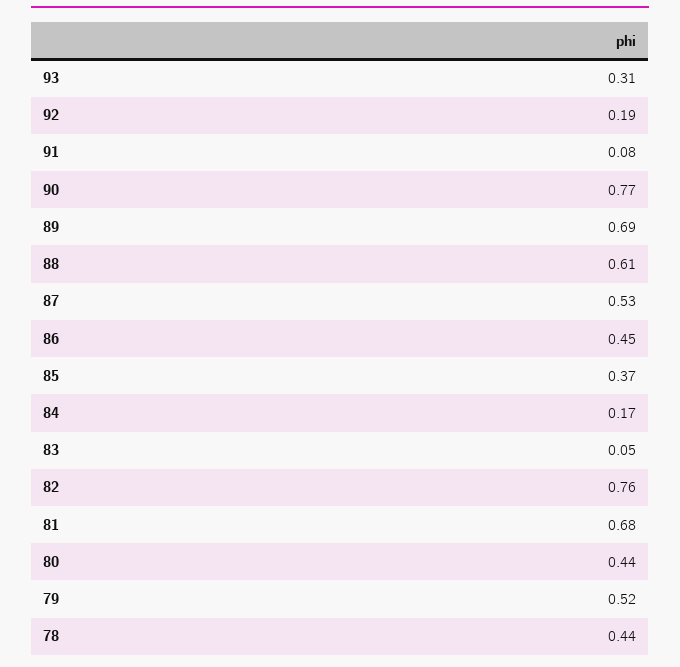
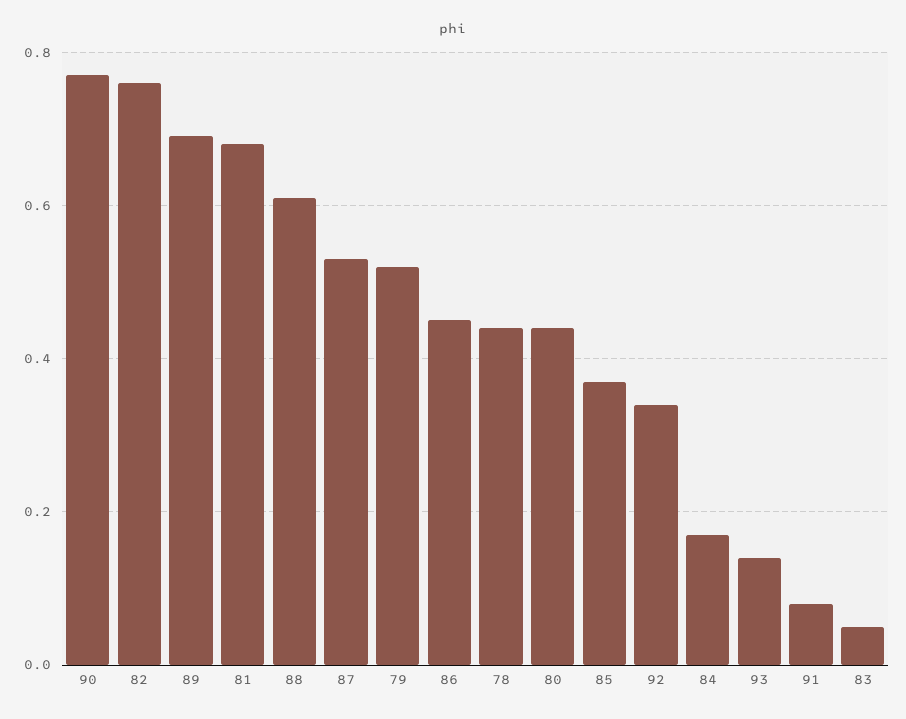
93: 0.31 -> 0.15
92: 0.19 -> 0.35

